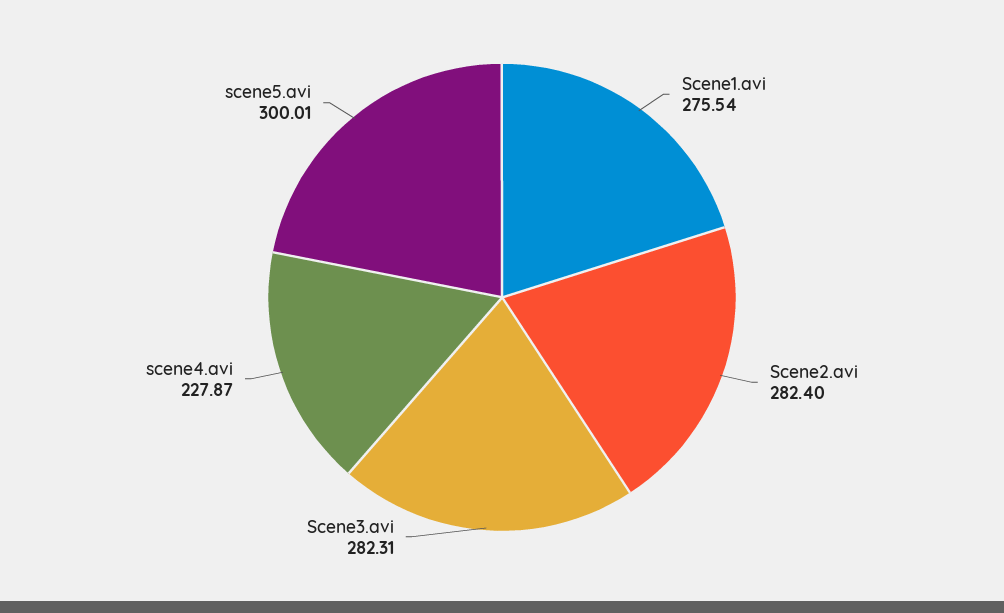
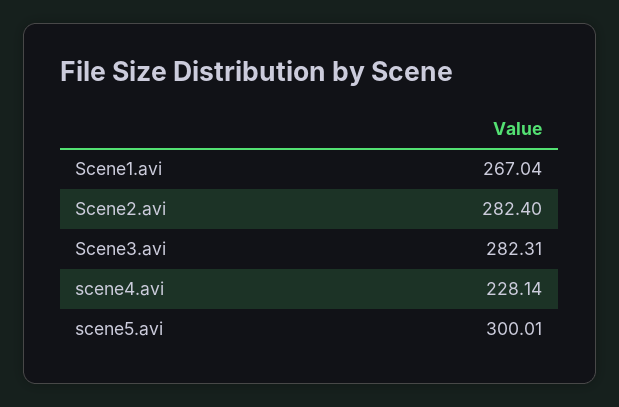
Scene1.avi: 275.54 -> 267.04
scene4.avi: 227.87 -> 228.14

